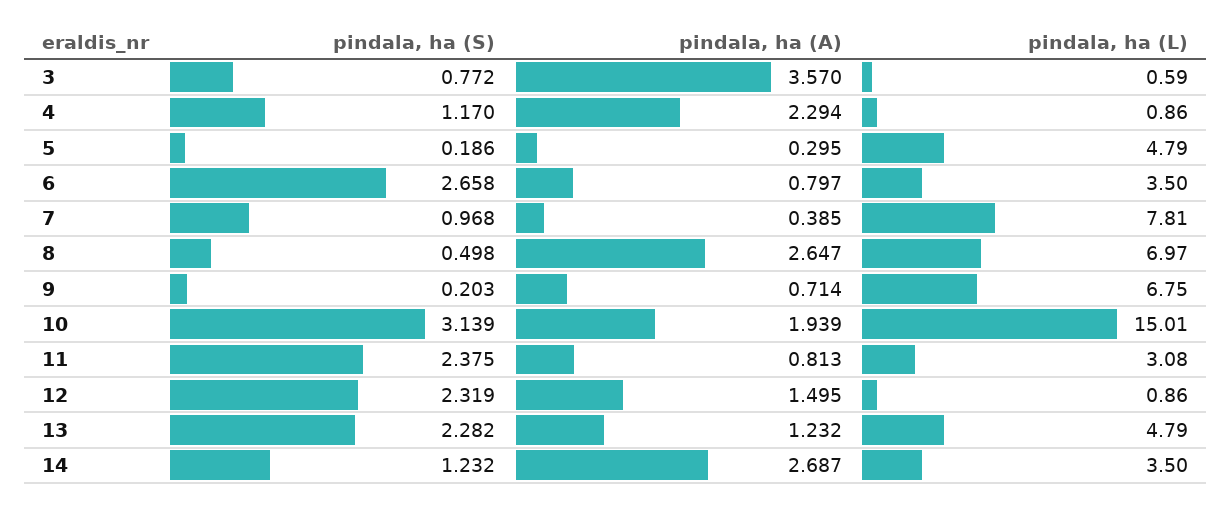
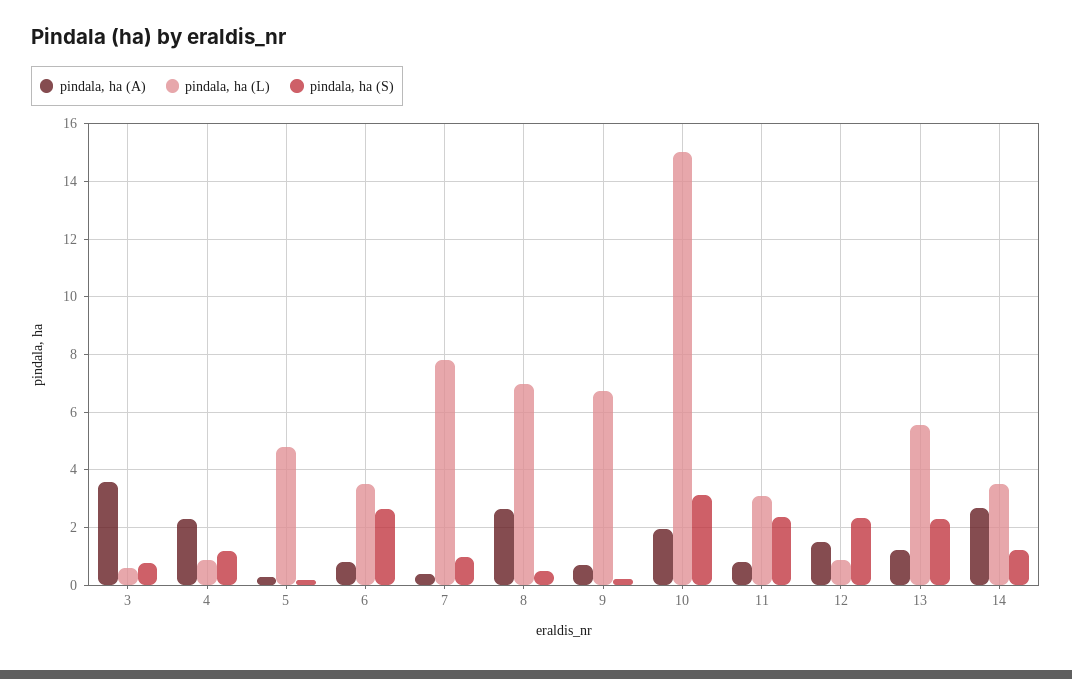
pindala, ha (L), 13: 4.79 -> 5.5

